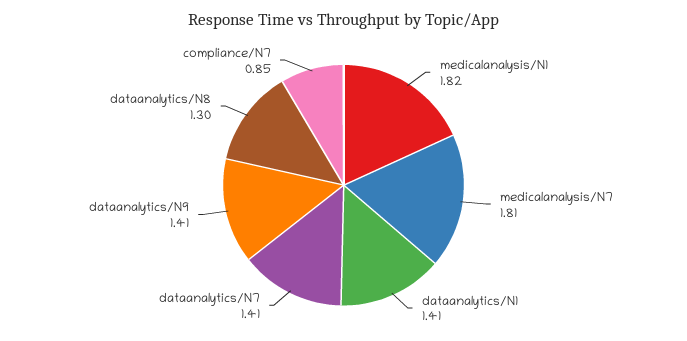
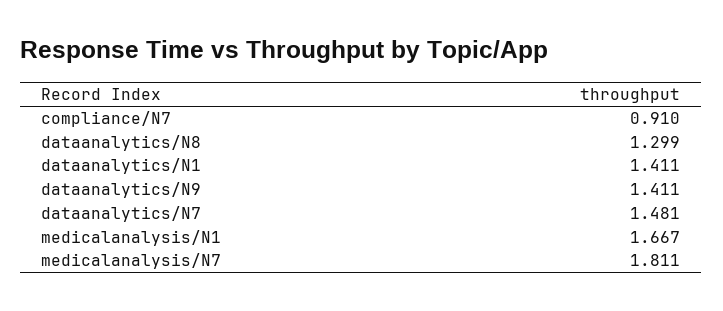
medicalanalysis/N1: 1.82 -> 1.667
dataanalytics/N7: 1.41 -> 1.481
compliance/N7: 0.85 -> 0.91

